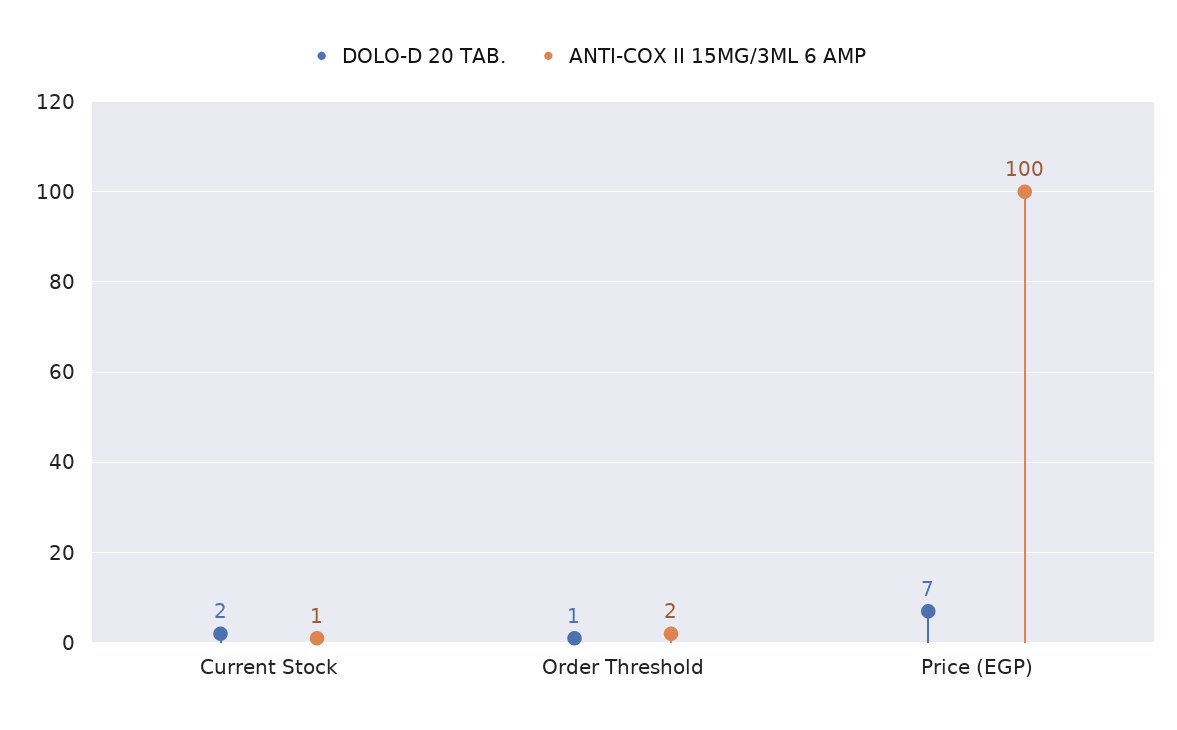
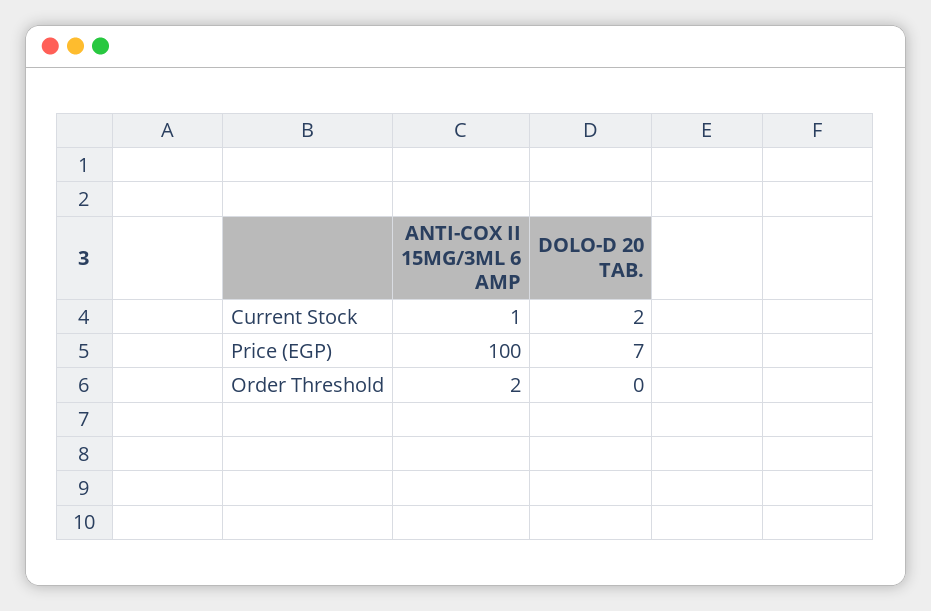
DOLO-D 20 TAB., Order Threshold: 1 -> 0

